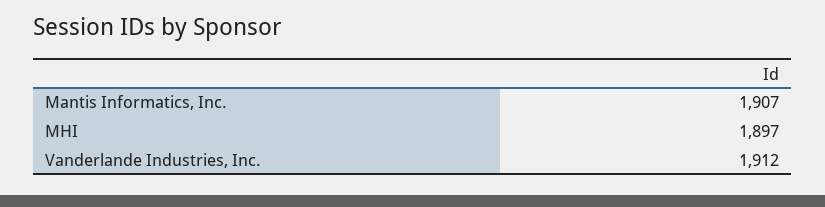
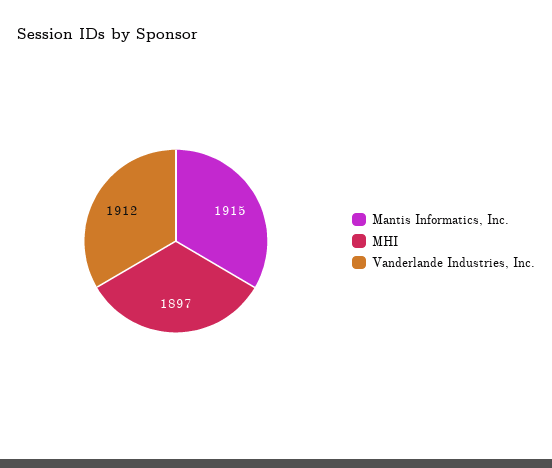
Mantis Informatics, Inc.: 1907 -> 1915

